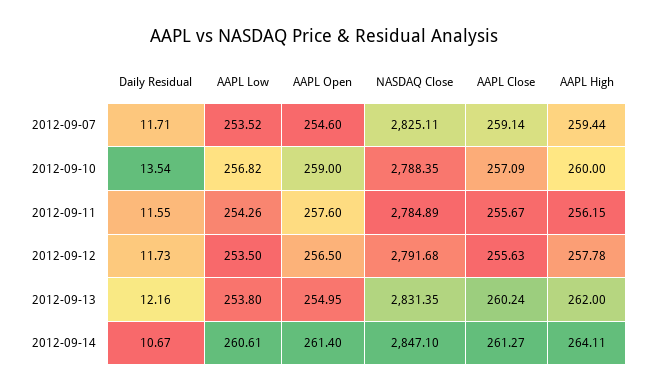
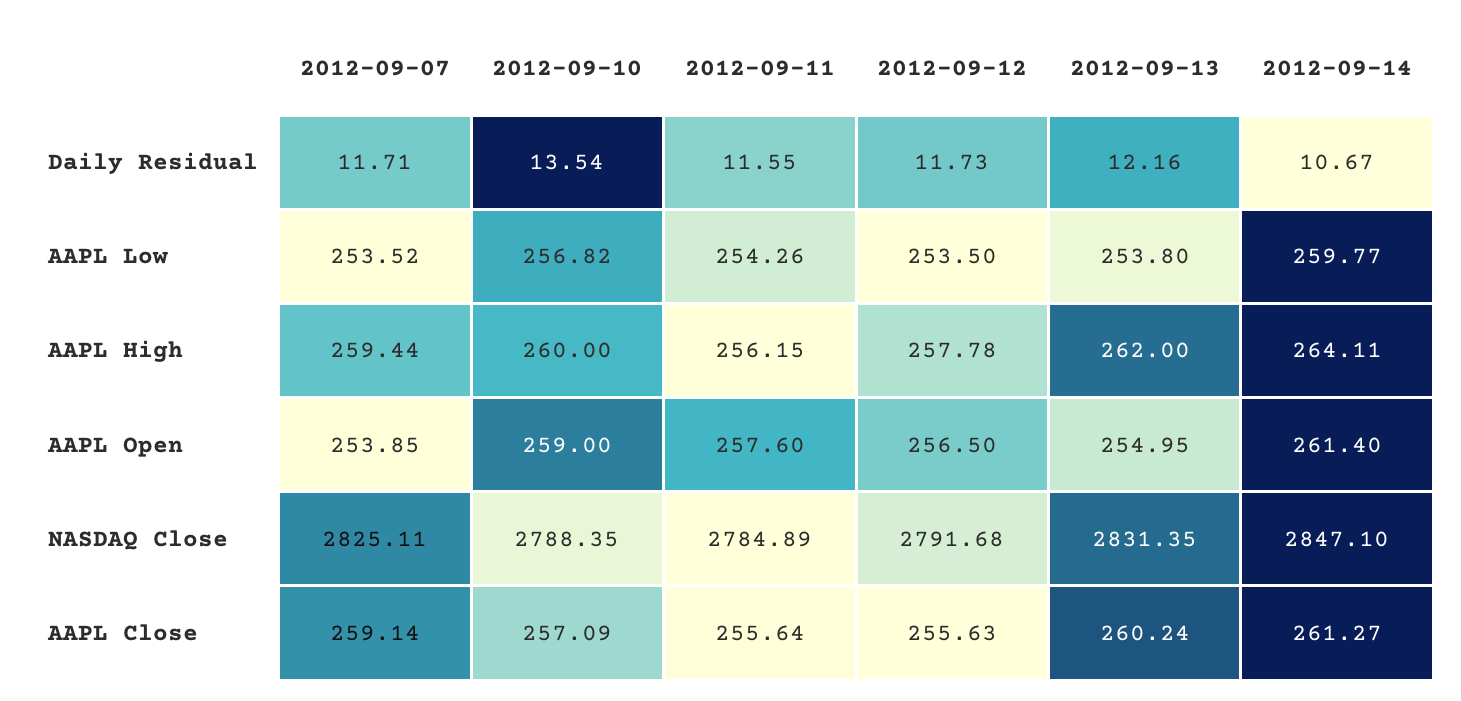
AAPL Open, 2012-09-07: 254.6 -> 253.85
AAPL Close, 2012-09-11: 255.67 -> 255.64
AAPL Low, 2012-09-14: 260.61 -> 259.77

